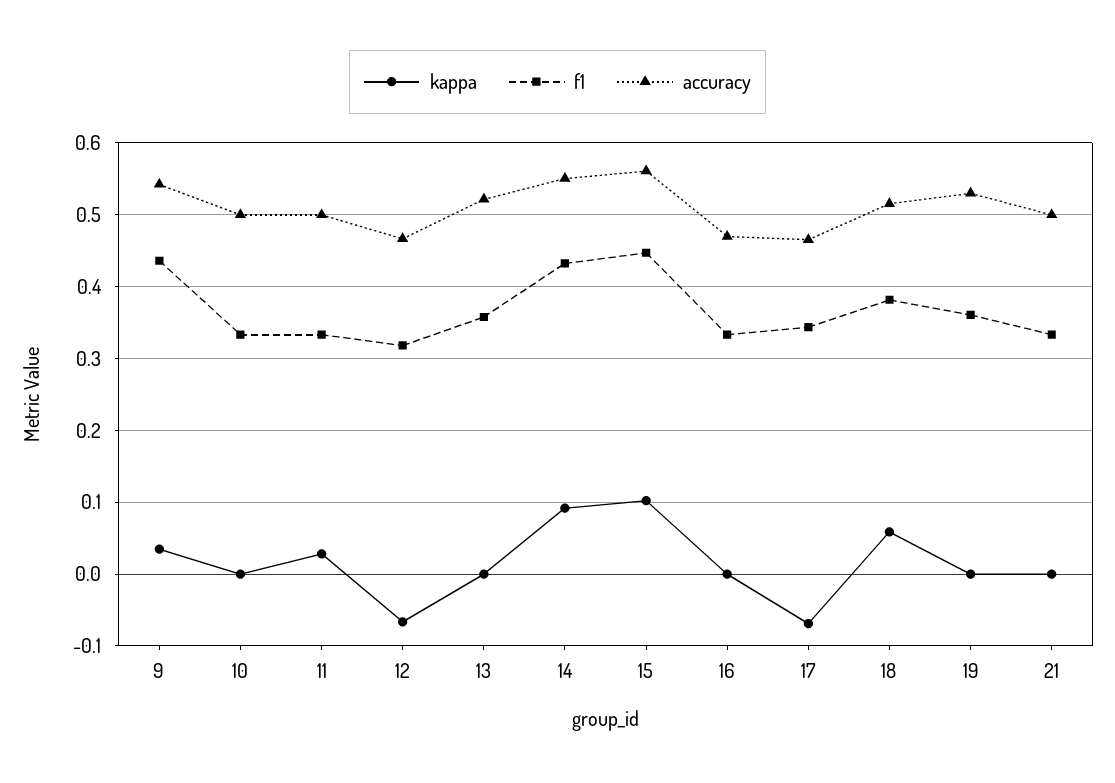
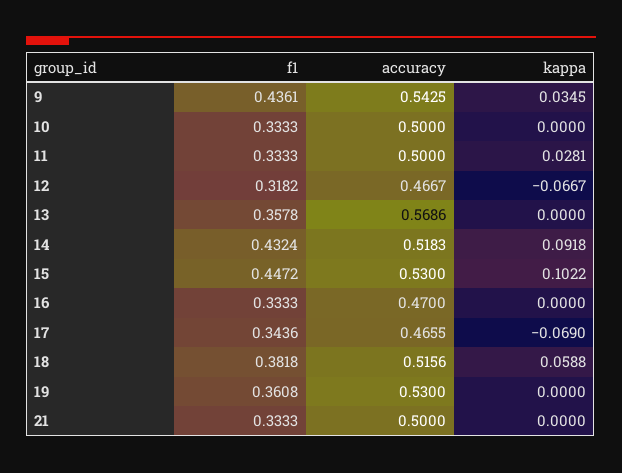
accuracy, 13: 0.52 -> 0.5686
accuracy, 14: 0.55 -> 0.5183
accuracy, 15: 0.56 -> 0.53

